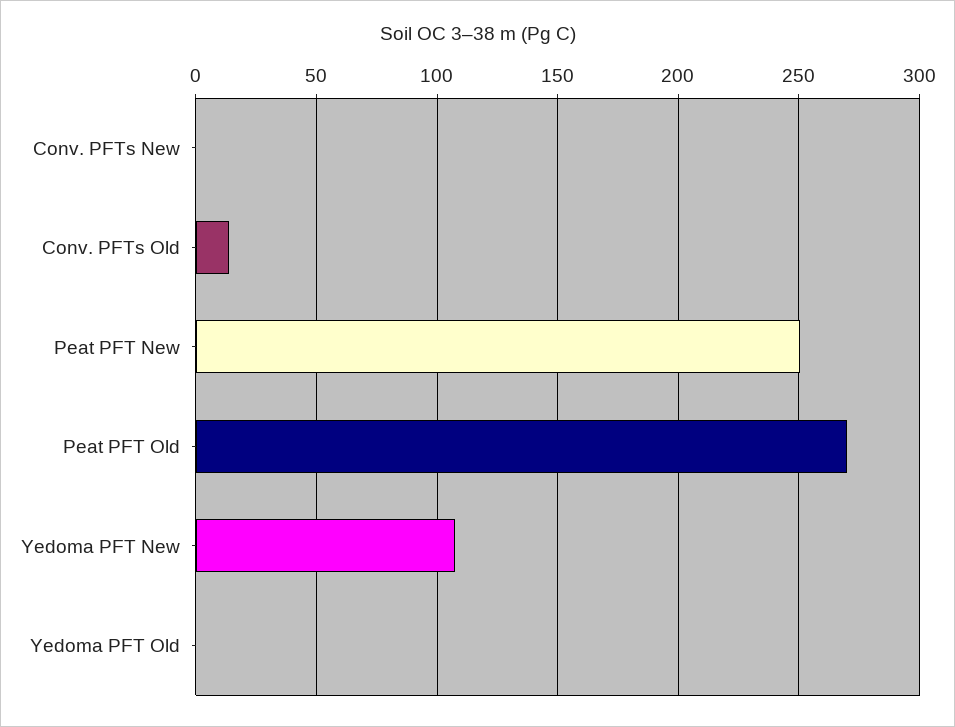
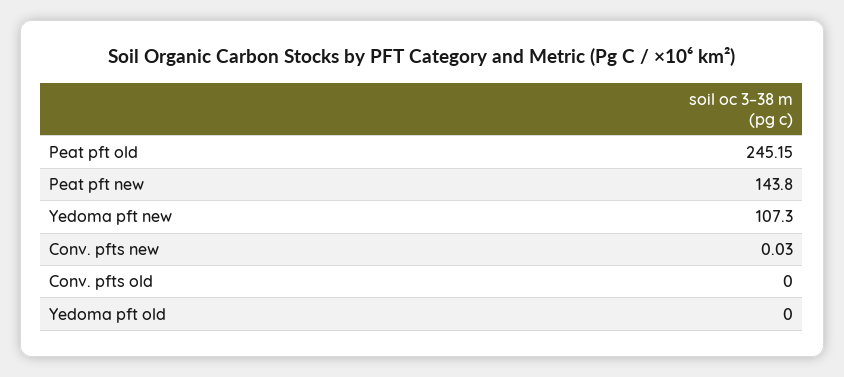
Conv. PFTs Old: 15 -> 0
Peat PFT New: 250 -> 143.8
Peat PFT Old: 270 -> 245.15

